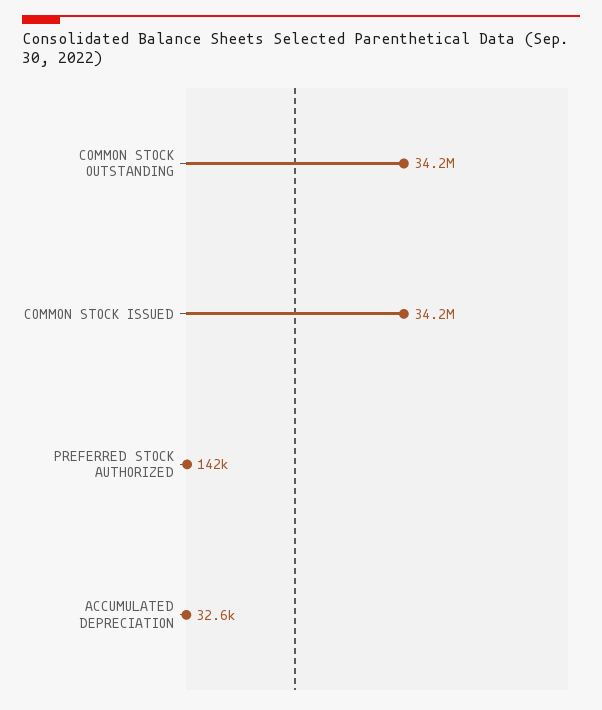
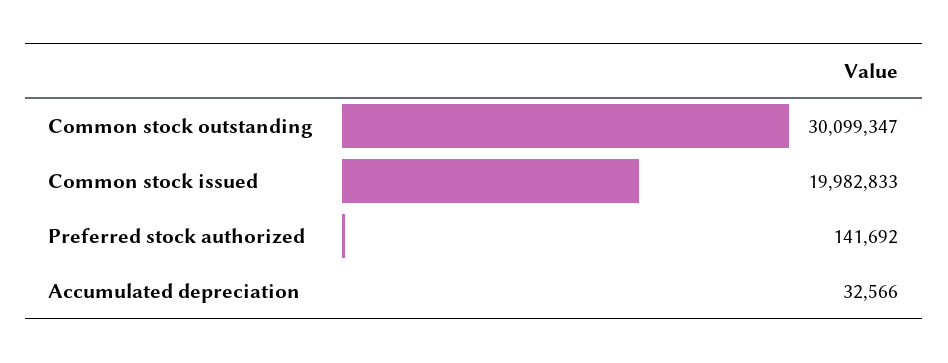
COMMON STOCK OUTSTANDING: 34200000 -> 30099347
COMMON STOCK ISSUED: 34200000 -> 19982833

